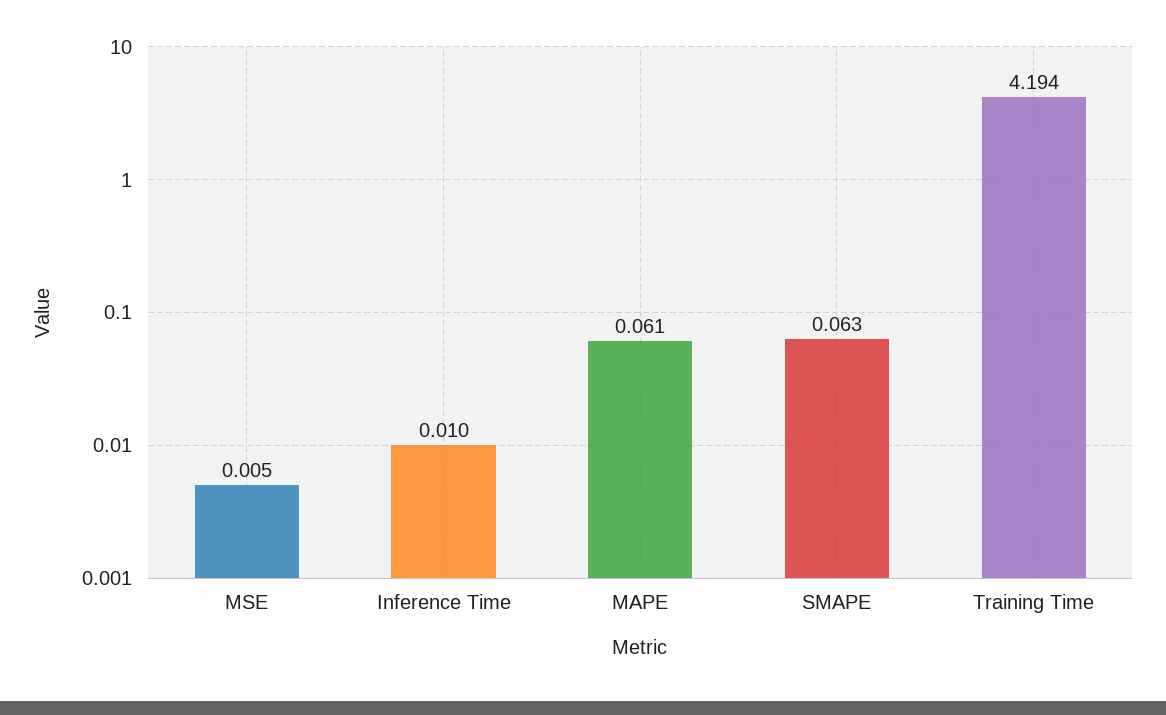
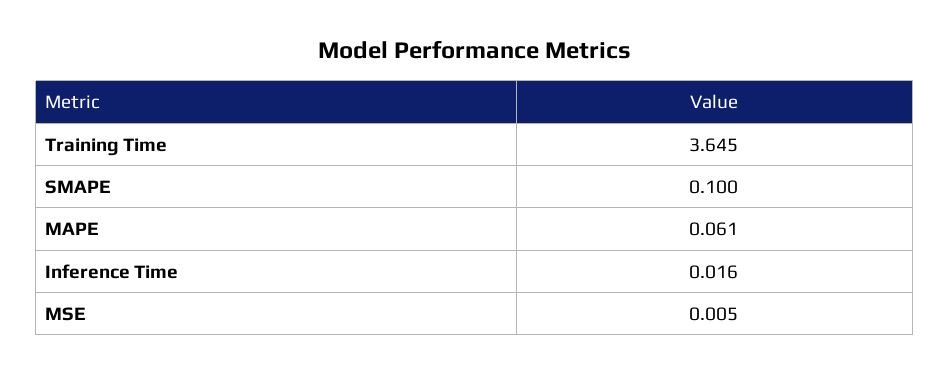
Inference Time: 0.01 -> 0.016
SMAPE: 0.063 -> 0.1
Training Time: 4.194 -> 3.645

